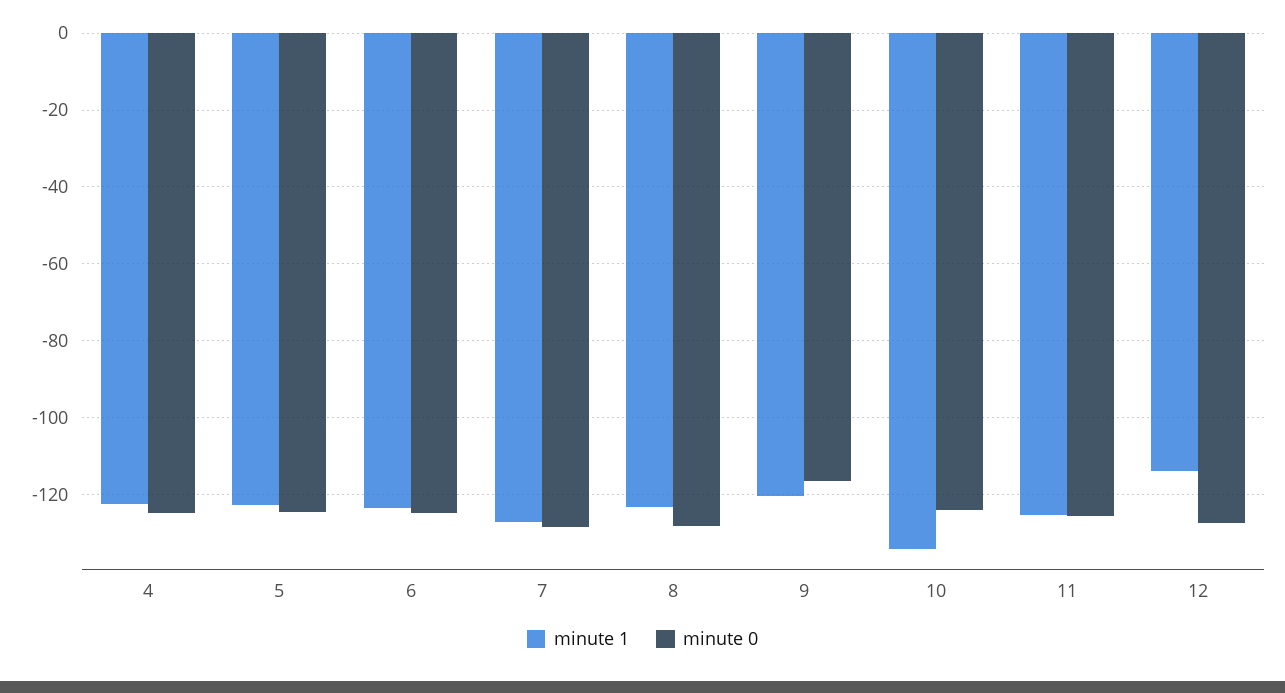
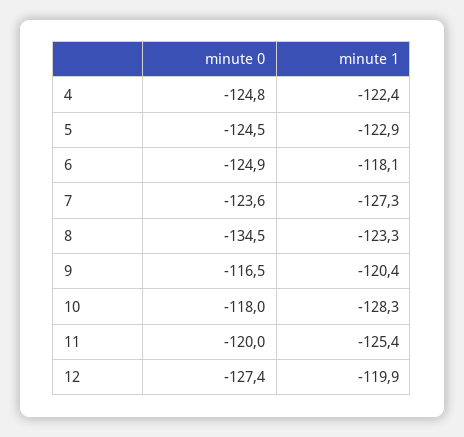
minute 1, 6: -124 -> -118.1
minute 0, 7: -128 -> -123.6
minute 0, 8: -128 -> -134.5
minute 1, 10: -134 -> -128.3
minute 0, 10: -124 -> -118
minute 0, 11: -126 -> -120
minute 1, 12: -114 -> -119.9

